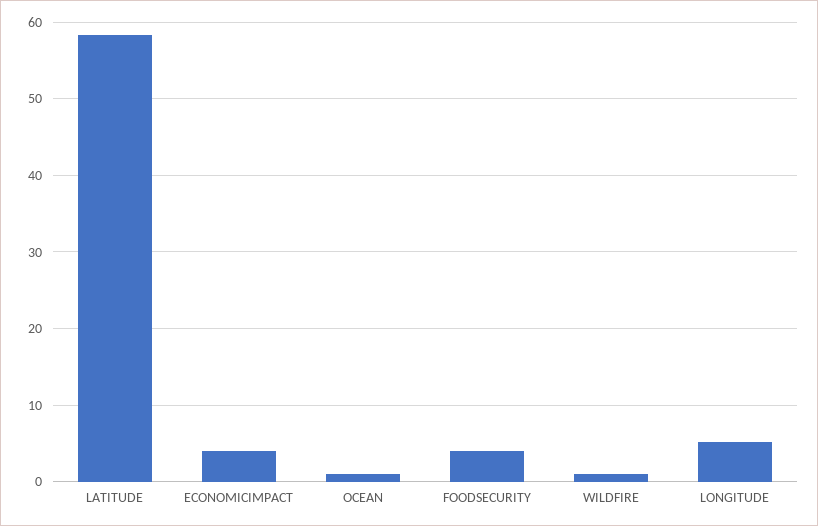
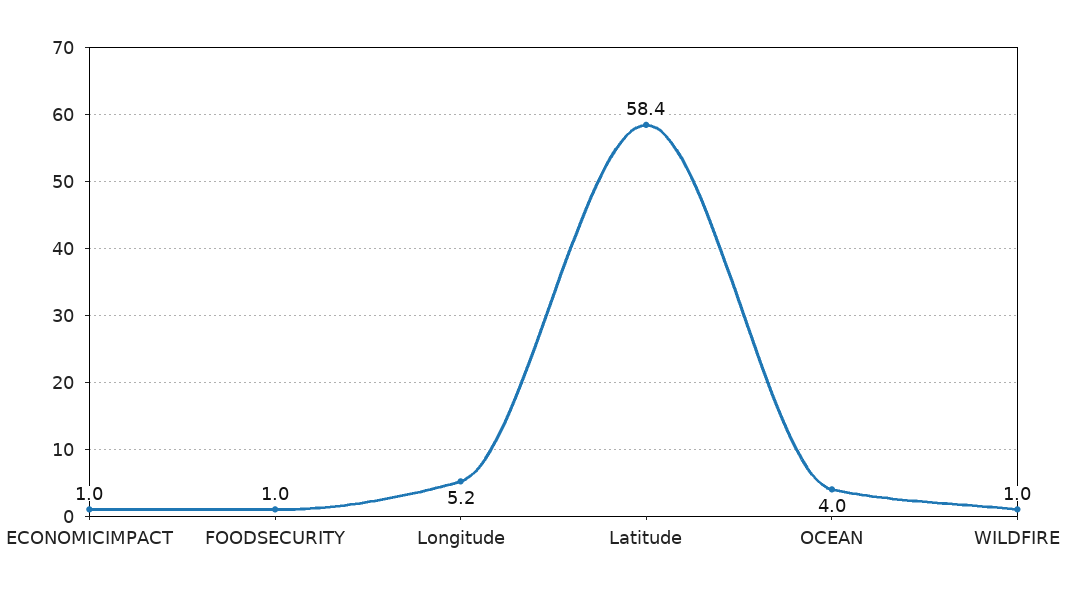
ECONOMICIMPACT: 4 -> 1
OCEAN: 1 -> 4
FOODSECURITY: 4 -> 1

